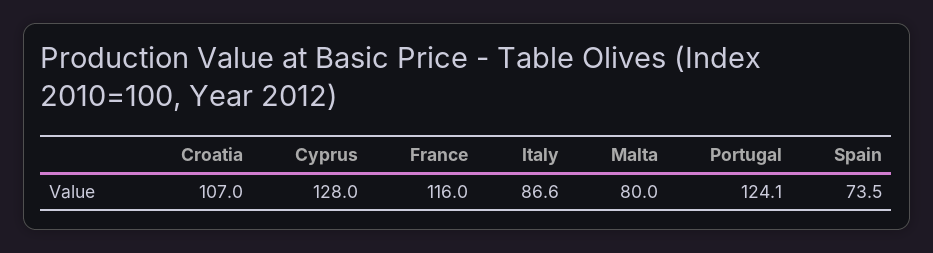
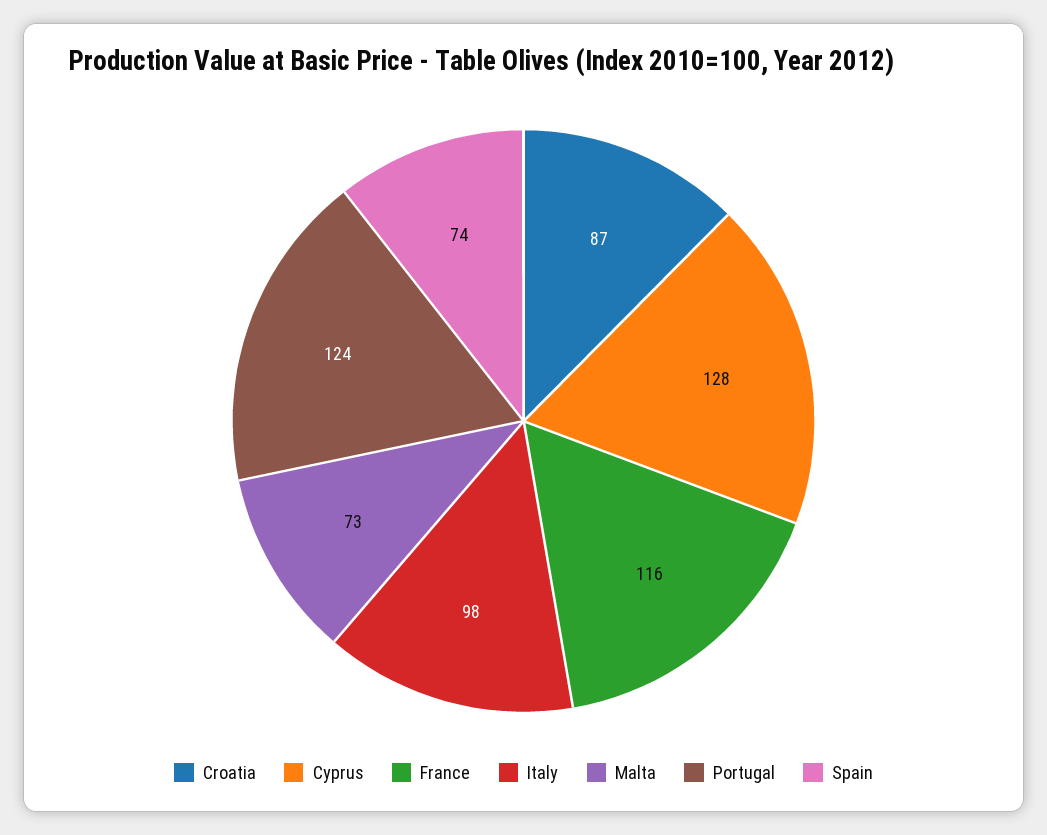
Croatia: 107 -> 87
Italy: 86.6 -> 98
Malta: 80 -> 73

